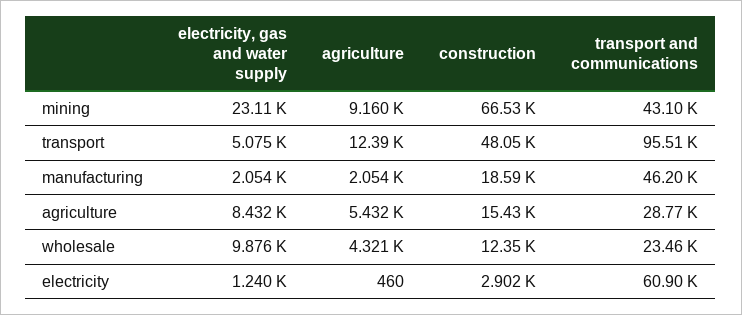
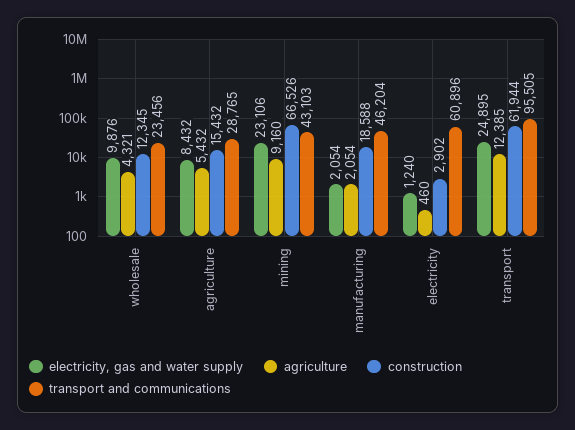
electricity, gas and water supply, transport: 5075 -> 24895
construction, transport: 48050 -> 61944

